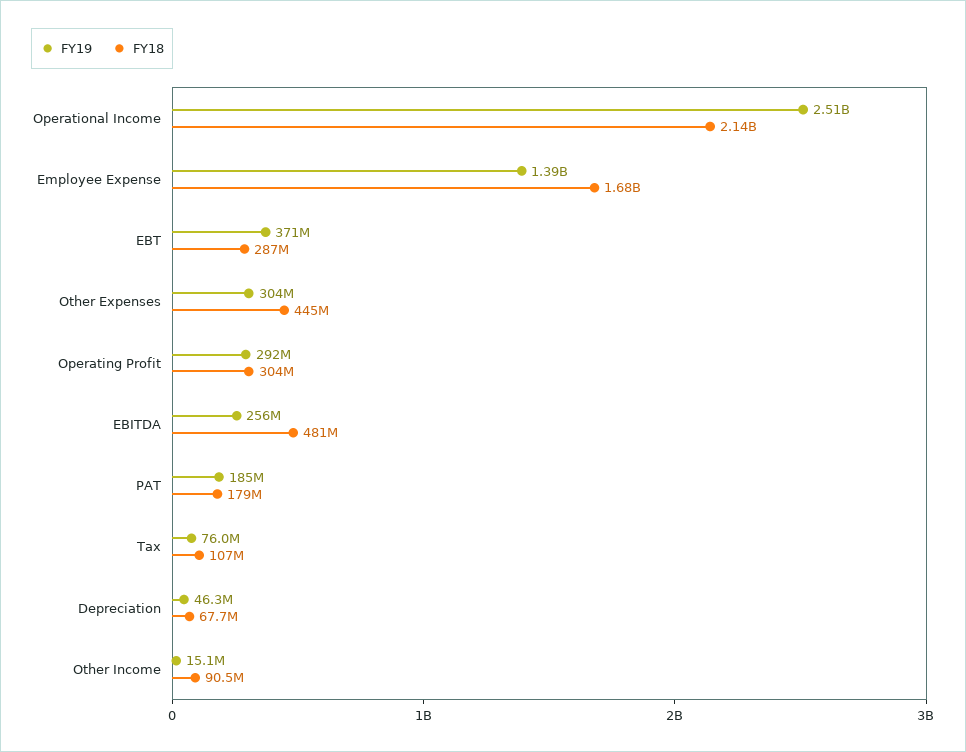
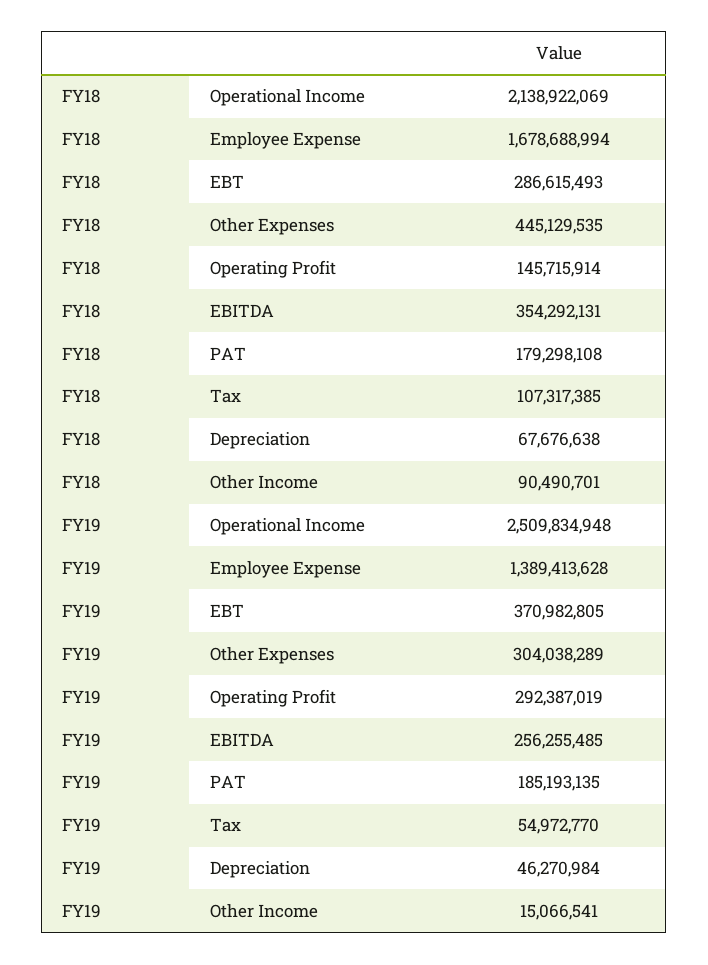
FY18, Operating Profit: 304000000 -> 145715914
FY18, EBITDA: 481000000 -> 354292131
FY19, Tax: 76000000 -> 54972770

